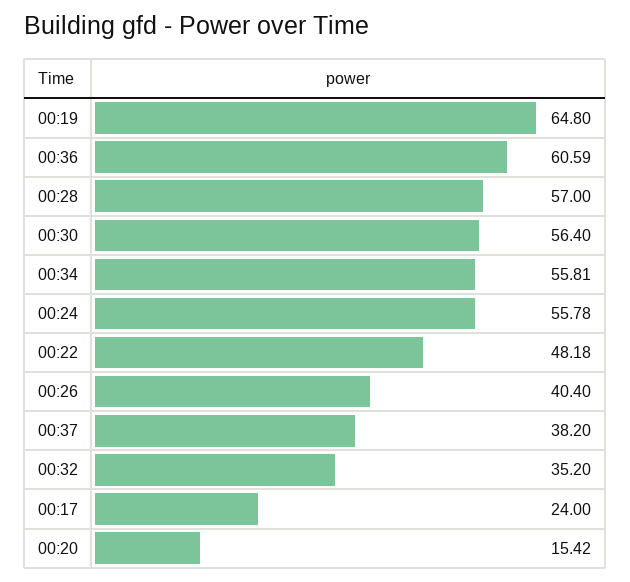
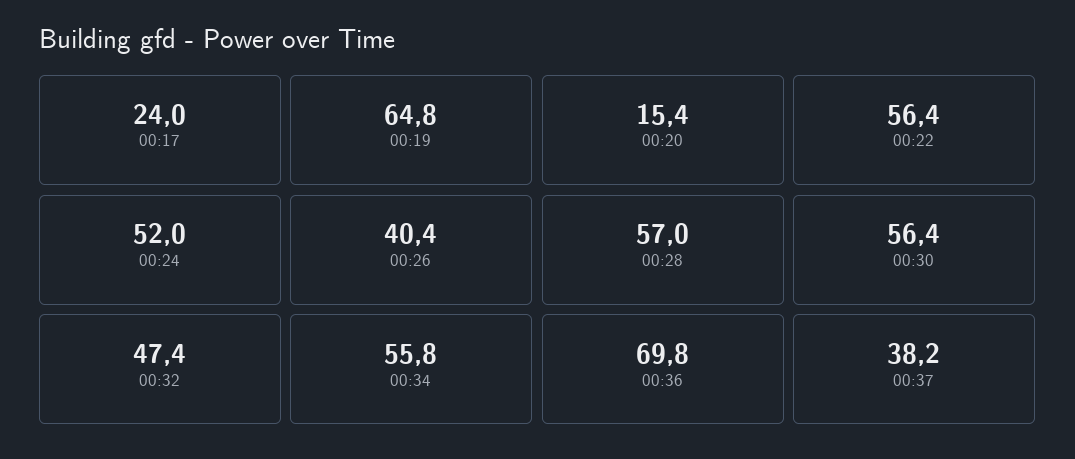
00:36: 60.59 -> 69.8
00:24: 55.78 -> 52
00:22: 48.18 -> 56.4
00:32: 35.2 -> 47.4

